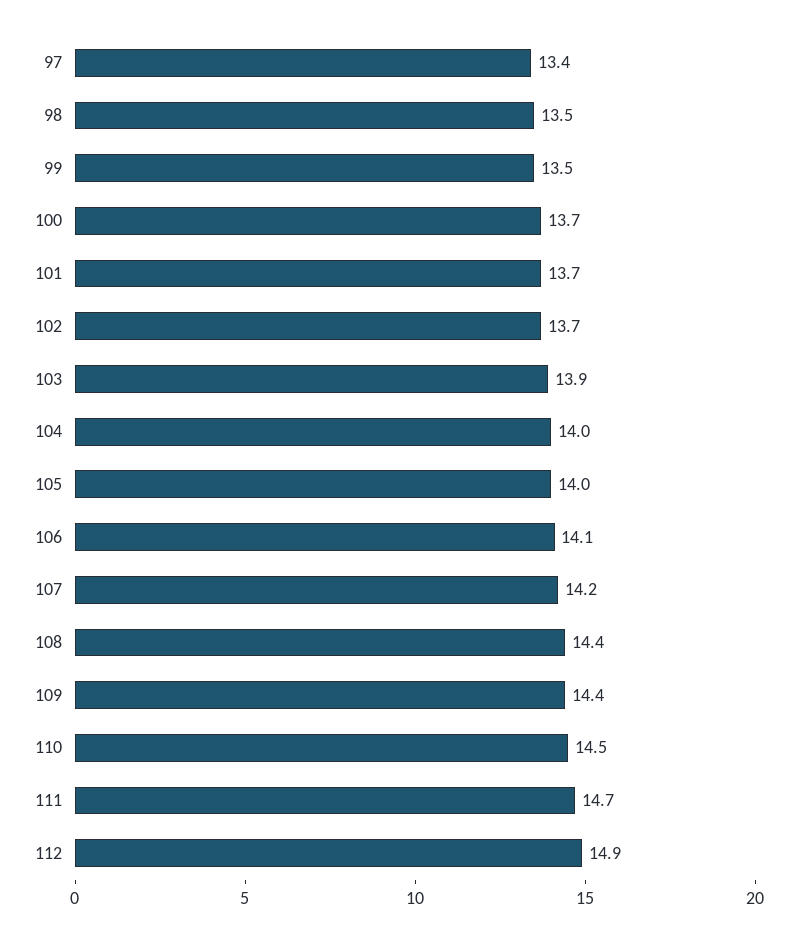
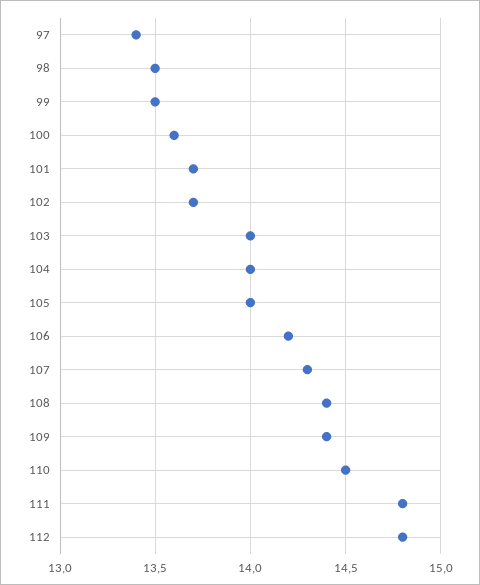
100: 13.7 -> 13.6
103: 13.9 -> 14
106: 14.1 -> 14.2
107: 14.2 -> 14.3
111: 14.7 -> 14.8
112: 14.9 -> 14.8

